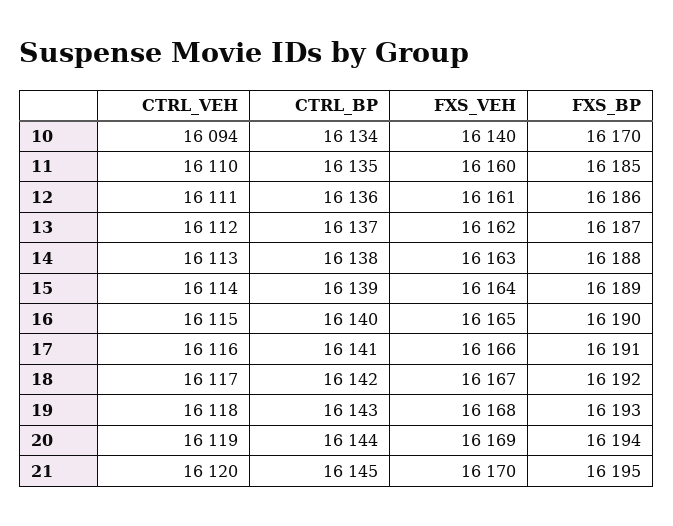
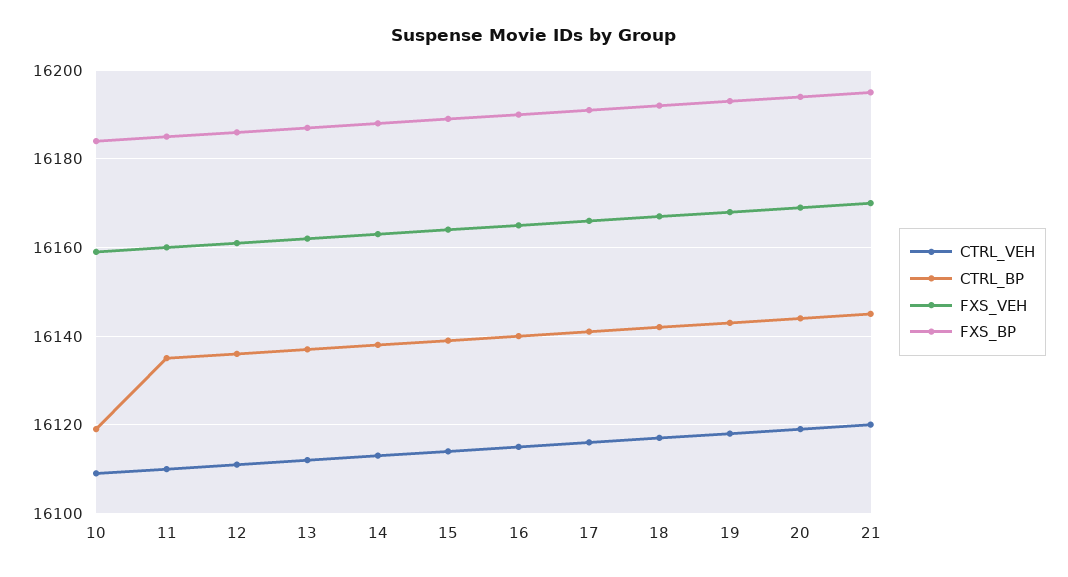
CTRL_VEH, 10: 16094 -> 16110
CTRL_BP, 10: 16134 -> 16120
FXS_VEH, 10: 16140 -> 16160
FXS_BP, 10: 16170 -> 16185

